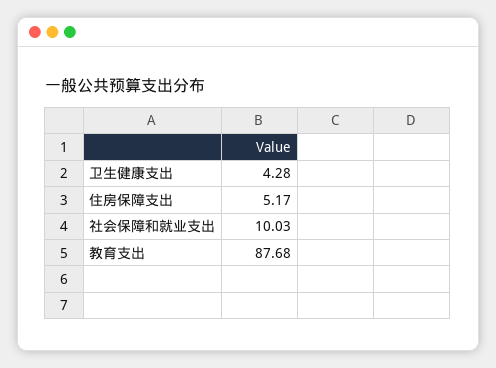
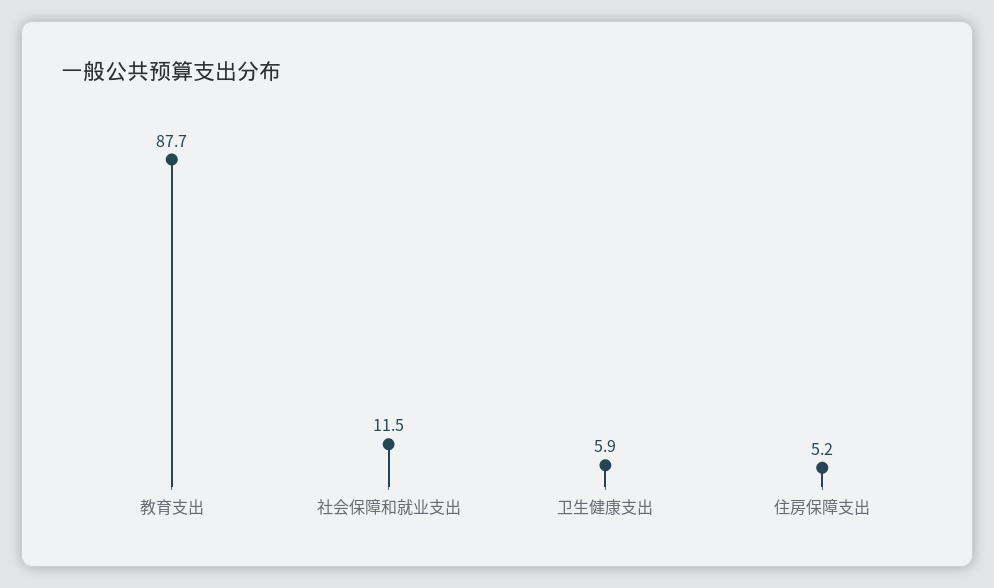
卫生健康支出: 4.28 -> 5.9
社会保障和就业支出: 10.03 -> 11.5

